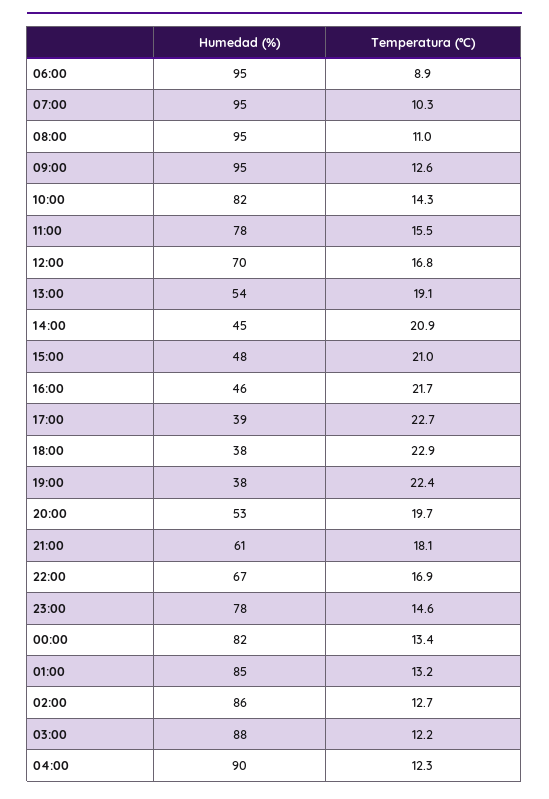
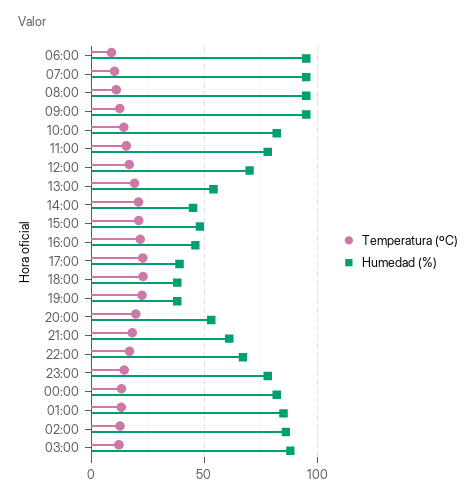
Humedad (%), 04:00: 90 -> none
Temperatura (ºC), 04:00: 12.3 -> none

